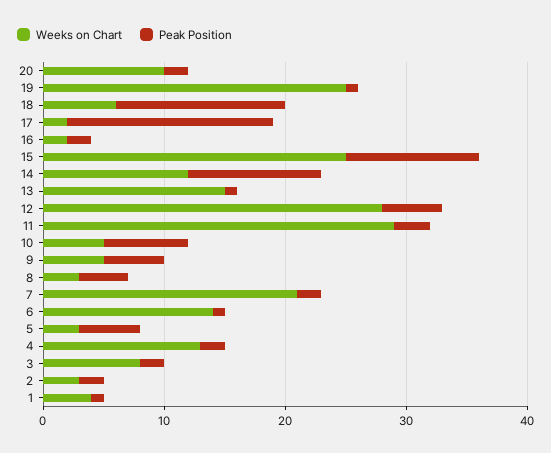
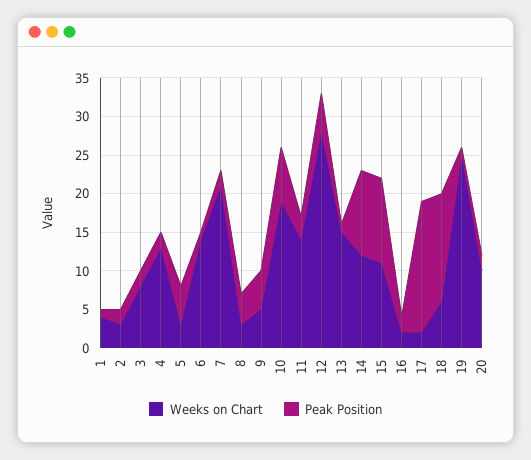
Weeks on Chart, 15: 25 -> 10
Weeks on Chart, 11: 29 -> 15
Weeks on Chart, 10: 5 -> 20

